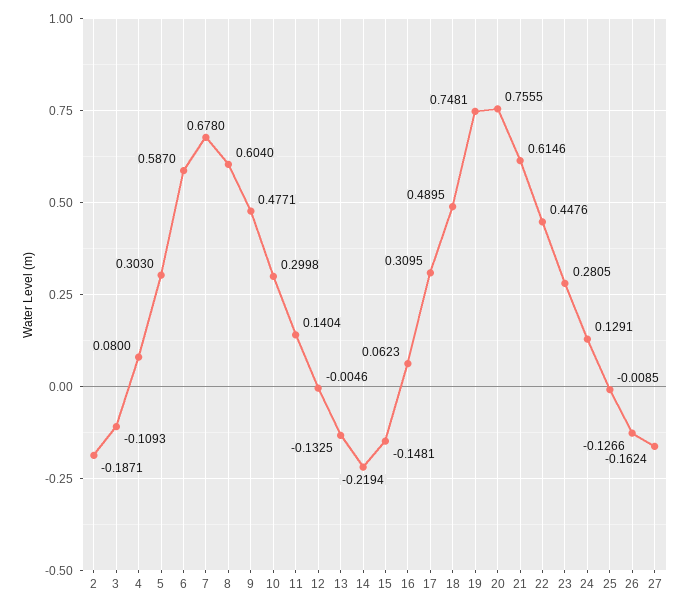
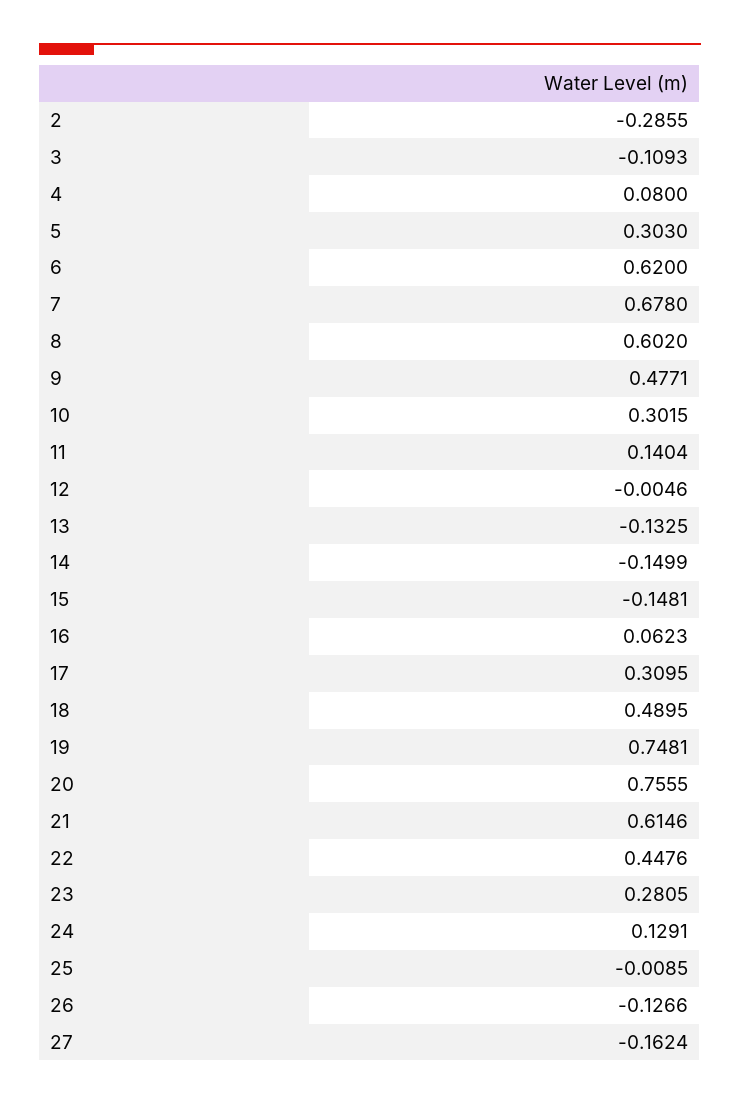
2: -0.1871 -> -0.2855
6: 0.587 -> 0.62
8: 0.604 -> 0.602
10: 0.2998 -> 0.3015
14: -0.2194 -> -0.1499

